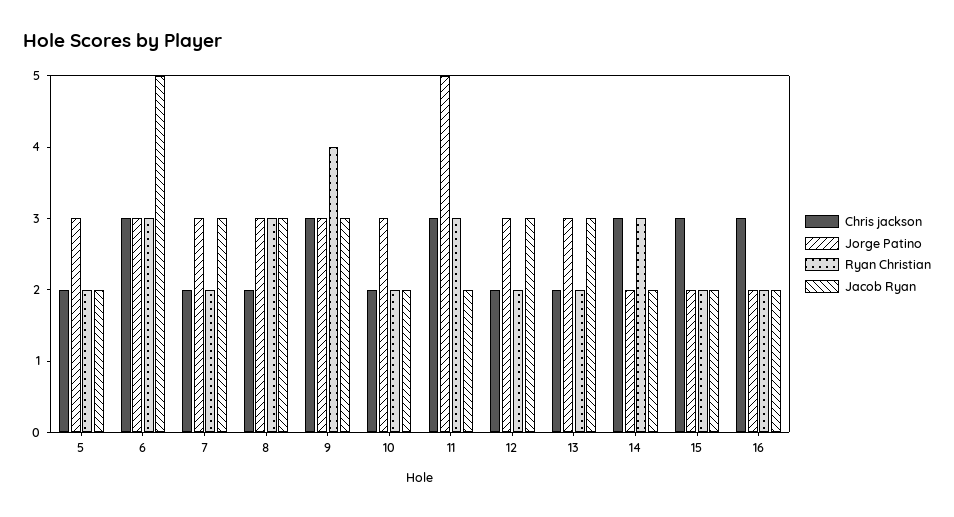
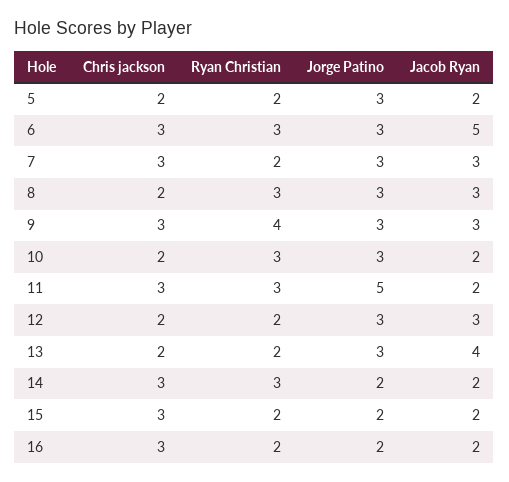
Chris jackson, 7: 2 -> 3
Ryan Christian, 10: 2 -> 3
Jacob Ryan, 13: 3 -> 4

